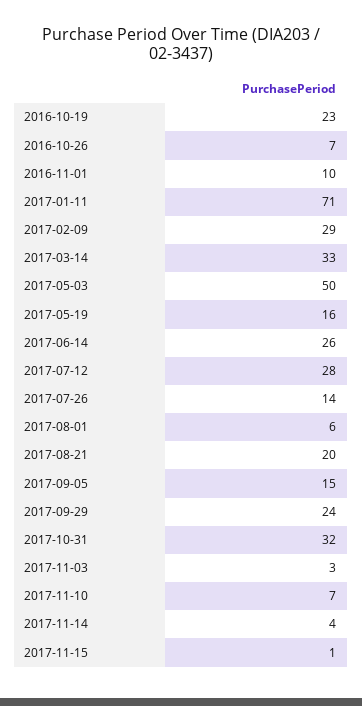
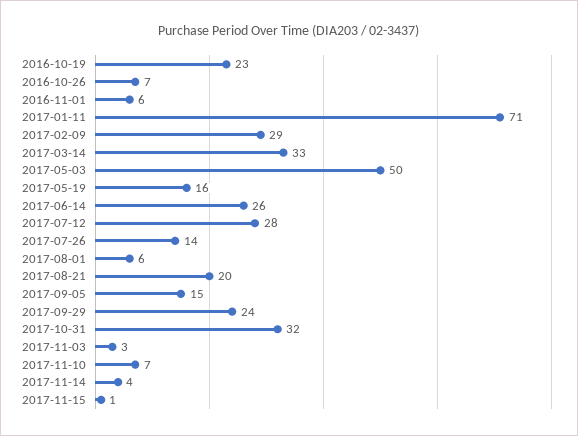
2016-11-01: 10 -> 6

